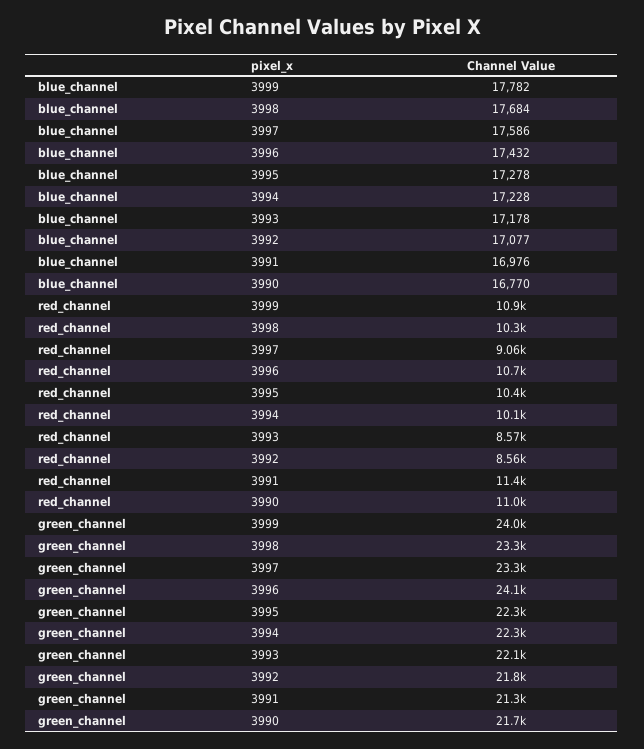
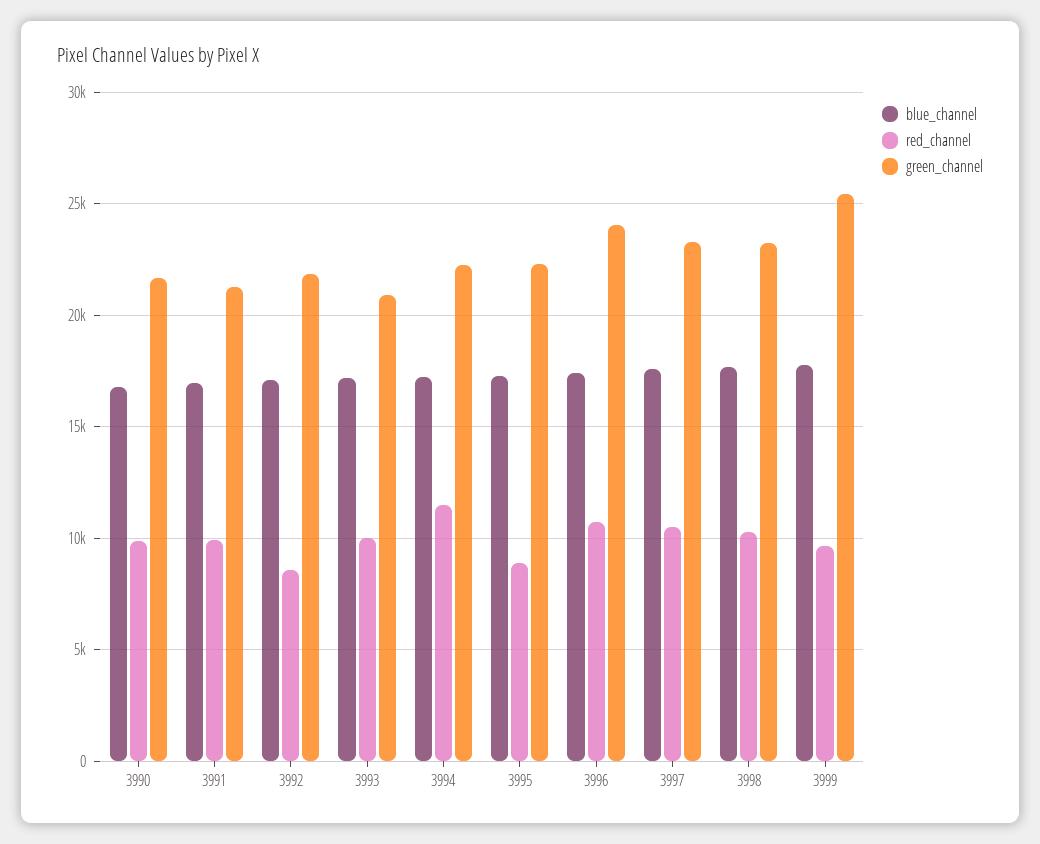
red_channel, 3999: 10900 -> 9500
red_channel, 3997: 9060 -> 10500
red_channel, 3995: 10400 -> 9000
red_channel, 3994: 10100 -> 11500
red_channel, 3993: 8570 -> 10000
red_channel, 3991: 11400 -> 10000
red_channel, 3990: 11000 -> 10000
green_channel, 3999: 24000 -> 25500
green_channel, 3993: 22100 -> 21000

